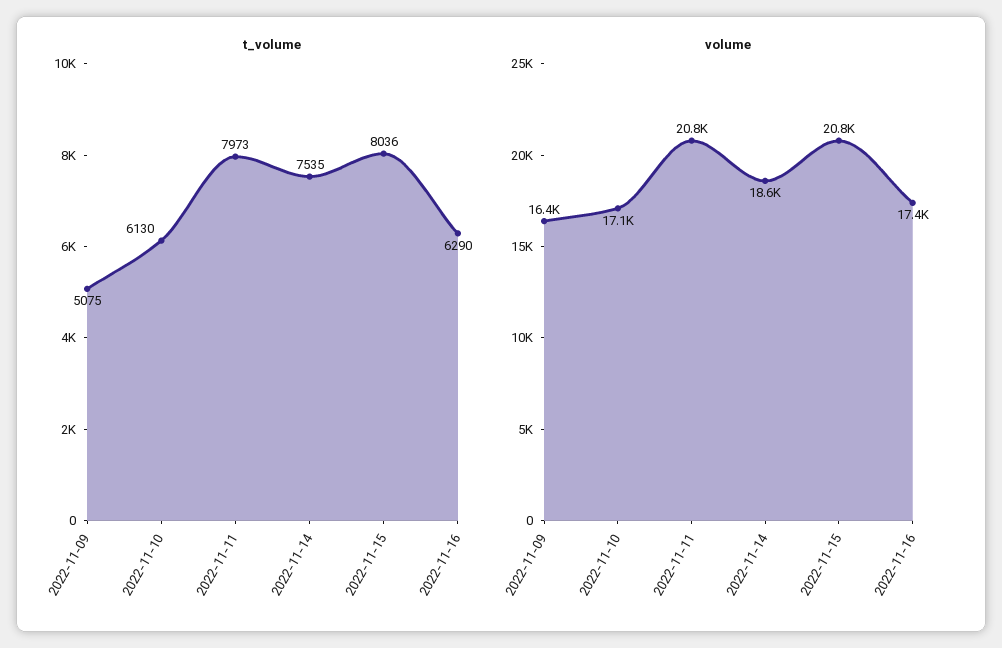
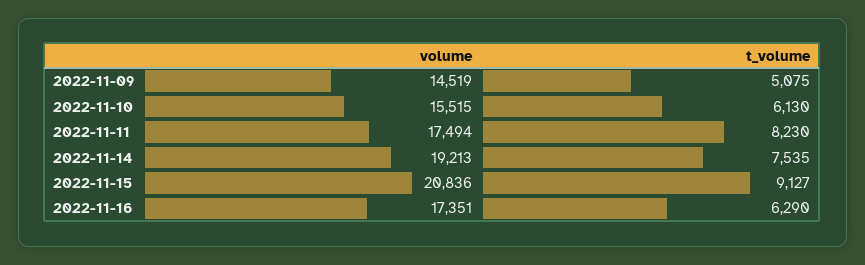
t_volume, 2022-11-11: 7973 -> 8230
t_volume, 2022-11-15: 8036 -> 9127
volume, 2022-11-09: 16400 -> 14519
volume, 2022-11-10: 17100 -> 15515
volume, 2022-11-11: 20800 -> 17494
volume, 2022-11-14: 18600 -> 19213

